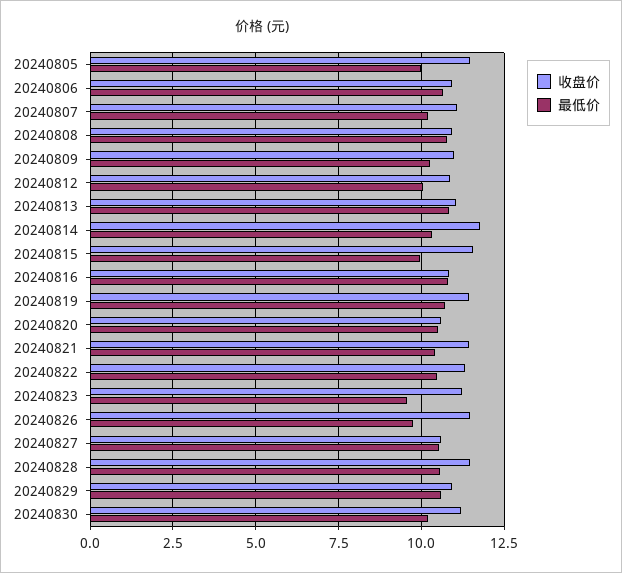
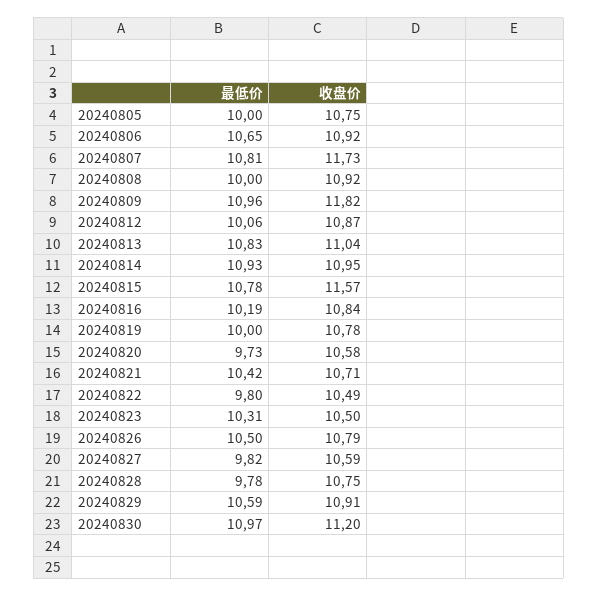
收盘价, 20240805: 11.5 -> 10.75
收盘价, 20240807: 11 -> 11.73
最低价, 20240807: 10.25 -> 10.81
最低价, 20240808: 10.75 -> 10
收盘价, 20240809: 11 -> 11.82
最低价, 20240809: 10.25 -> 10.96
收盘价, 20240814: 11.75 -> 10.95
最低价, 20240814: 10.25 -> 10.93
最低价, 20240815: 10 -> 10.78
最低价, 20240816: 10.75 -> 10.19
收盘价, 20240819: 11.5 -> 10.78
最低价, 20240819: 10.75 -> 10
最低价, 20240820: 10.5 -> 9.73
收盘价, 20240821: 11.5 -> 10.71
收盘价, 20240822: 11.25 -> 10.49
最低价, 20240822: 10.5 -> 9.8
收盘价, 20240823: 11.25 -> 10.5
最低价, 20240823: 9.5 -> 10.31
收盘价, 20240826: 11.5 -> 10.79
最低价, 20240826: 9.75 -> 10.5
最低价, 20240827: 10.5 -> 9.82
收盘价, 20240828: 11.5 -> 10.75
最低价, 20240828: 10.5 -> 9.78
最低价, 20240830: 10.25 -> 10.97

